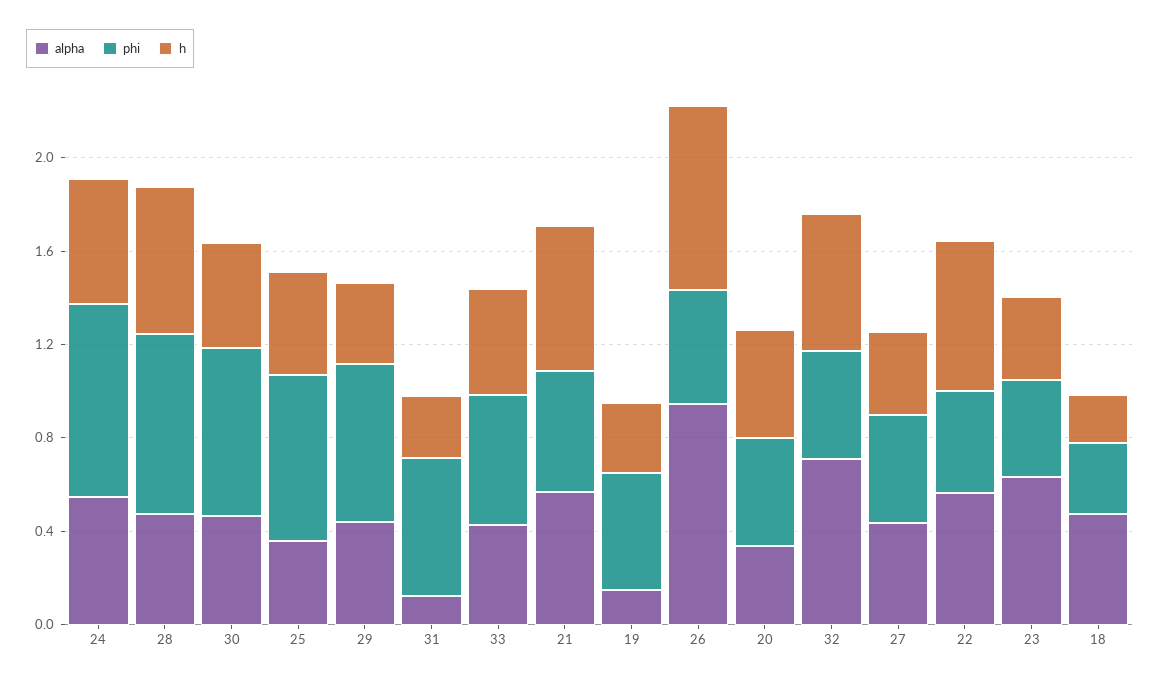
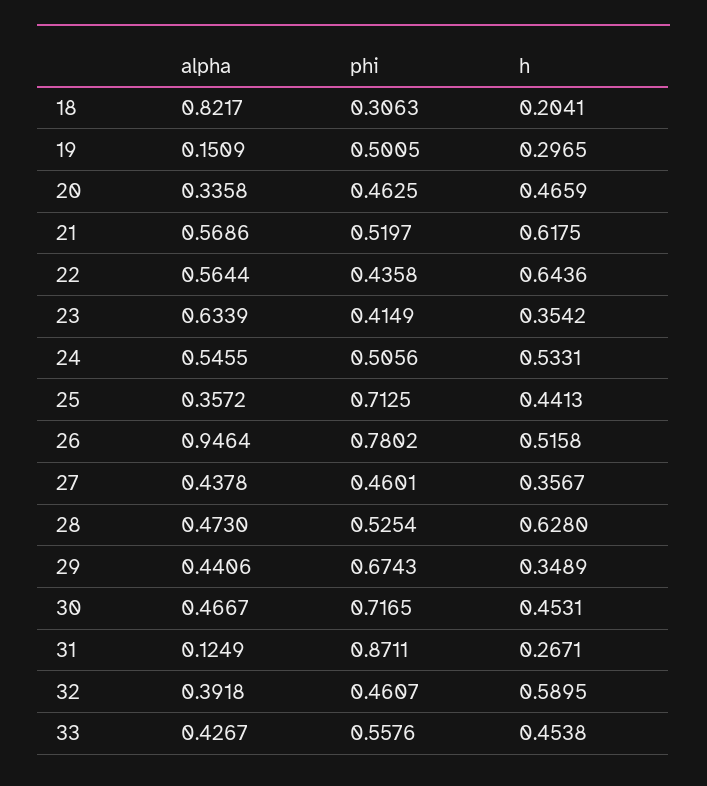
phi, 24: 0.8 -> 0.5056
phi, 28: 0.8 -> 0.5254
phi, 31: 0.6 -> 0.8711
phi, 26: 0.5 -> 0.7802
h, 26: 0.8 -> 0.5158
alpha, 32: 0.7 -> 0.3918
alpha, 18: 0.5 -> 0.8217

